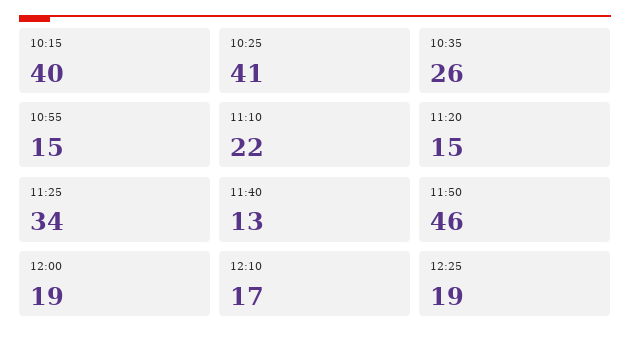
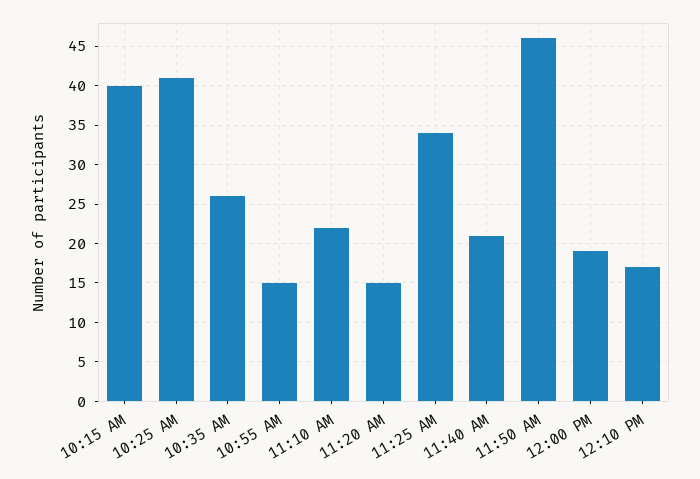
11:40: 13 -> 21
12:25: 19 -> none

